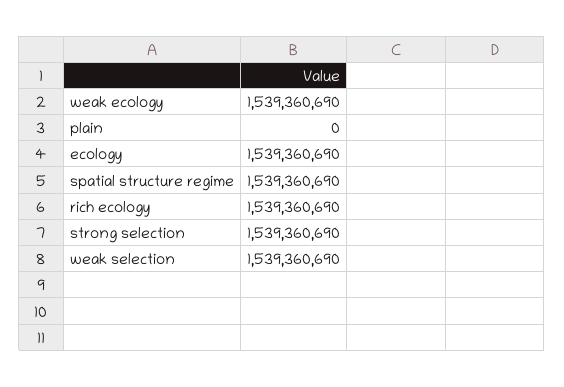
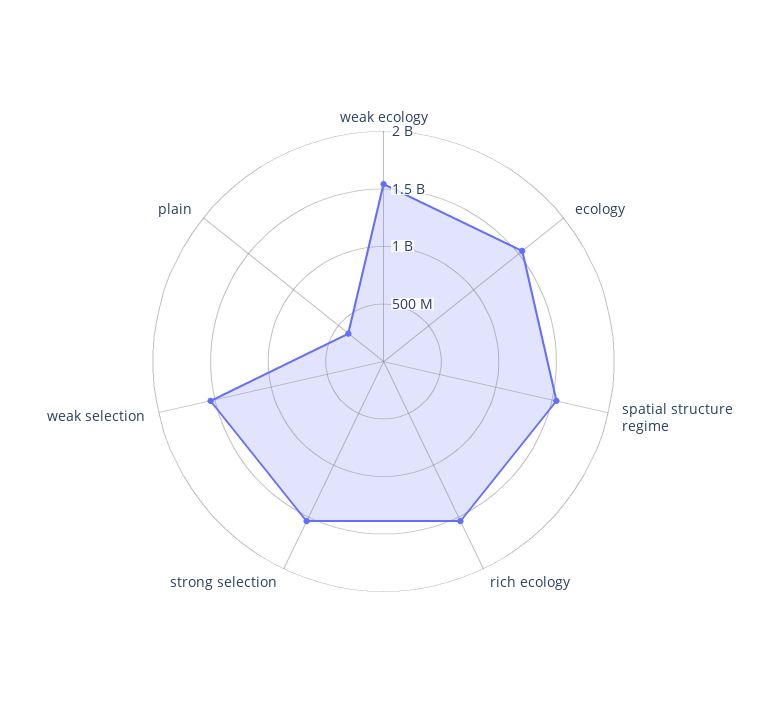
plain: 0 -> 400000000

